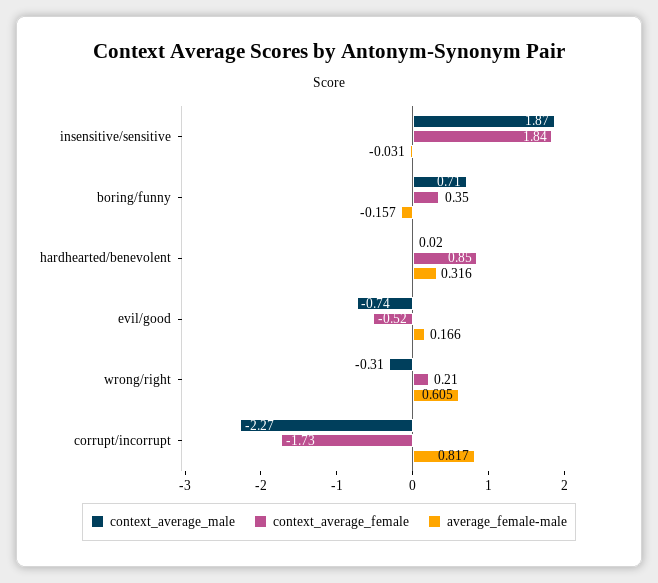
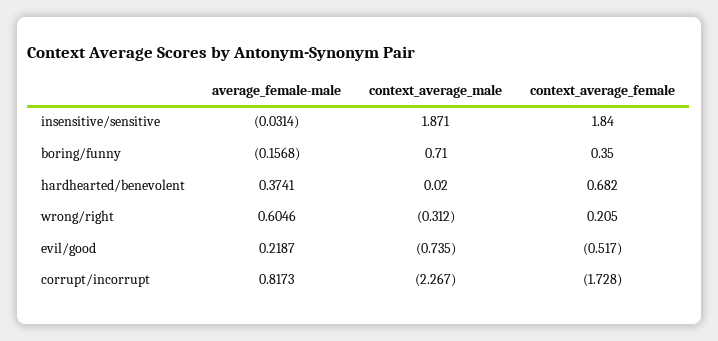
context_average_female, hardhearted/benevolent: 0.85 -> 0.682
average_female-male, hardhearted/benevolent: 0.316 -> 0.3741
average_female-male, evil/good: 0.166 -> 0.2187

